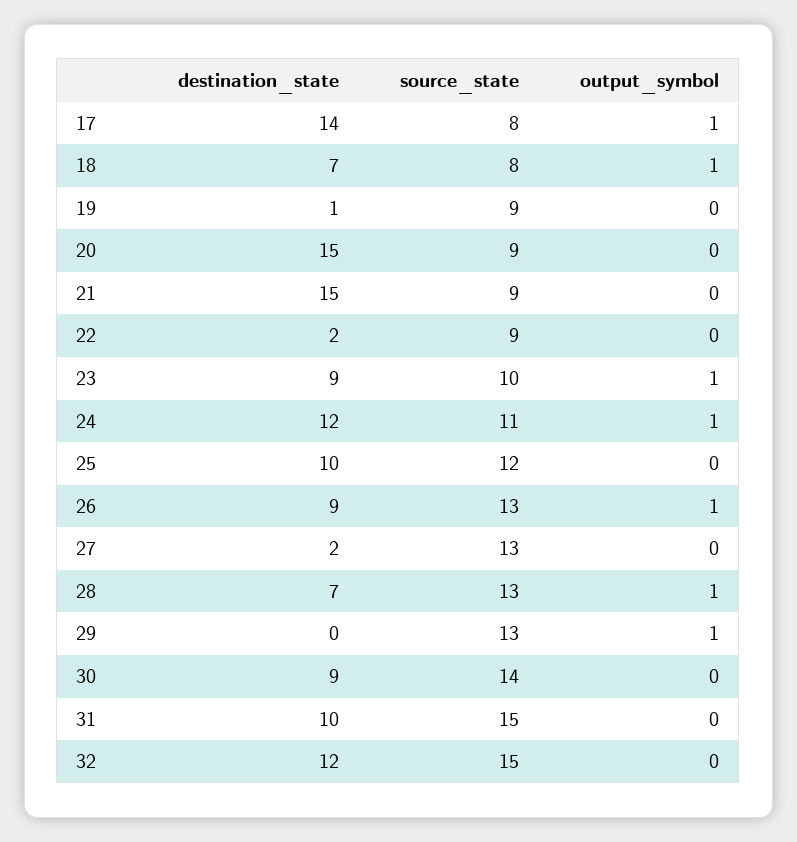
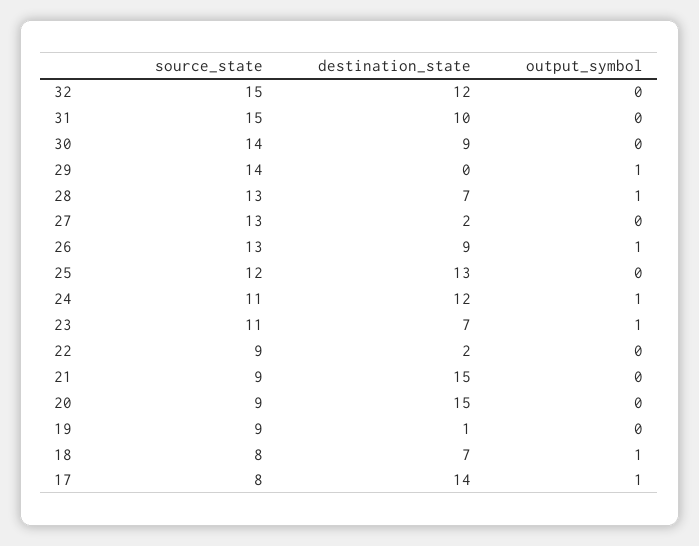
destination_state, 23: 9 -> 7
source_state, 23: 10 -> 11
destination_state, 25: 10 -> 13
source_state, 29: 13 -> 14

